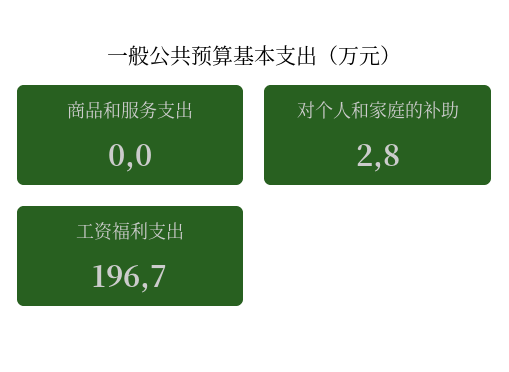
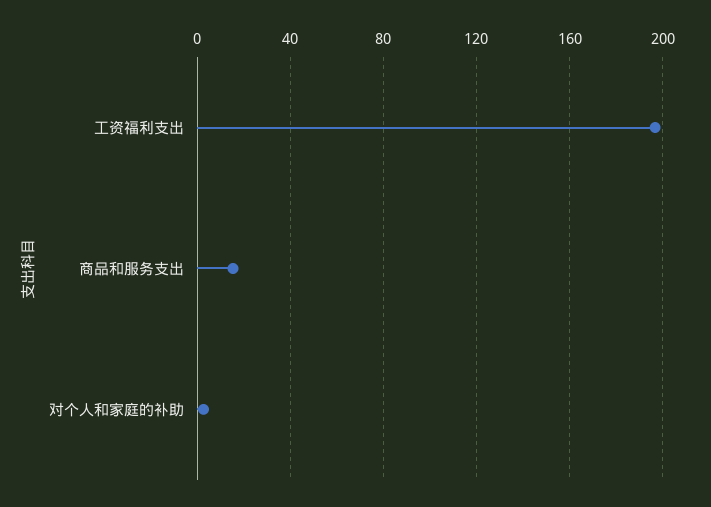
商品和服务支出: 0 -> 15

